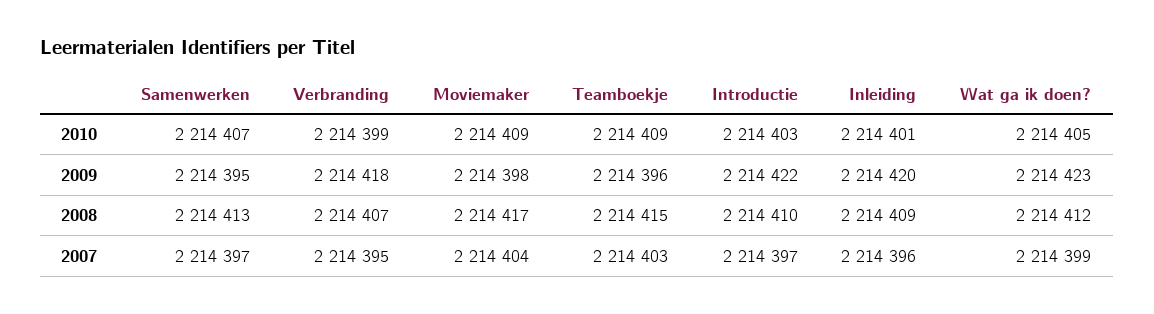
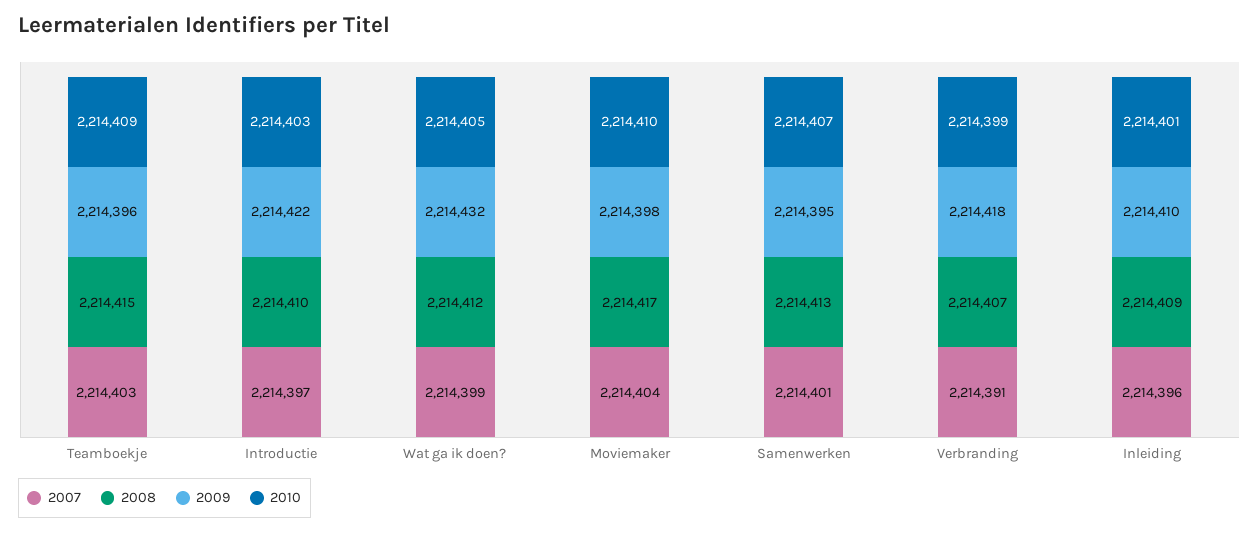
2010, Moviemaker: 2214409 -> 2214410
2009, Inleiding: 2214420 -> 2214410
2009, Wat ga ik doen?: 2214423 -> 2214432
2007, Samenwerken: 2214397 -> 2214401
2007, Verbranding: 2214395 -> 2214391

